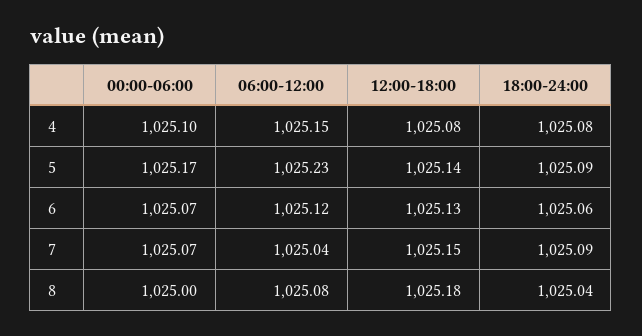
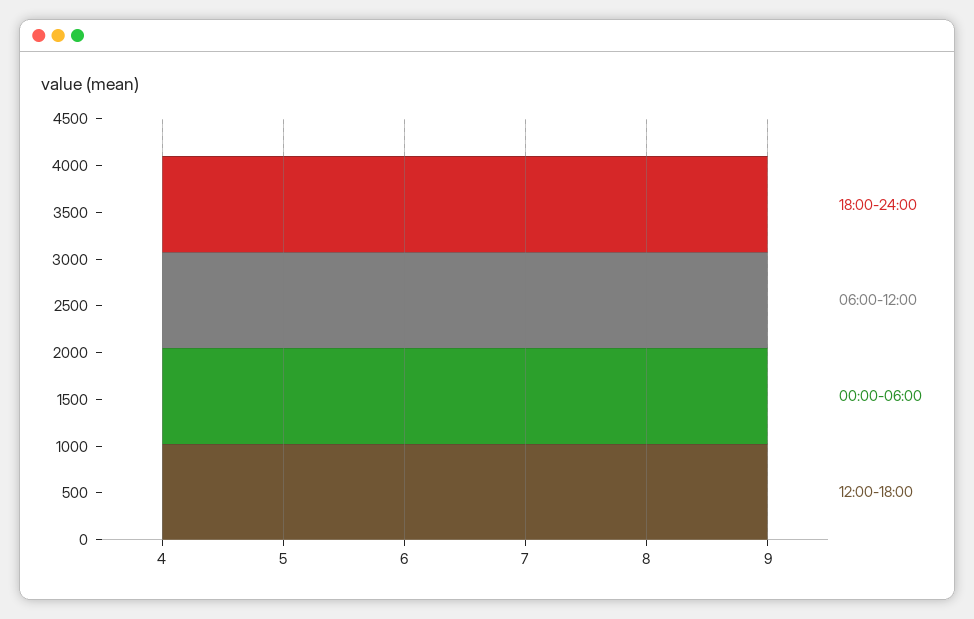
18:00-24:00, 9: none -> 1000
06:00-12:00, 9: none -> 1000
00:00-06:00, 9: none -> 1000
12:00-18:00, 9: none -> 1000

